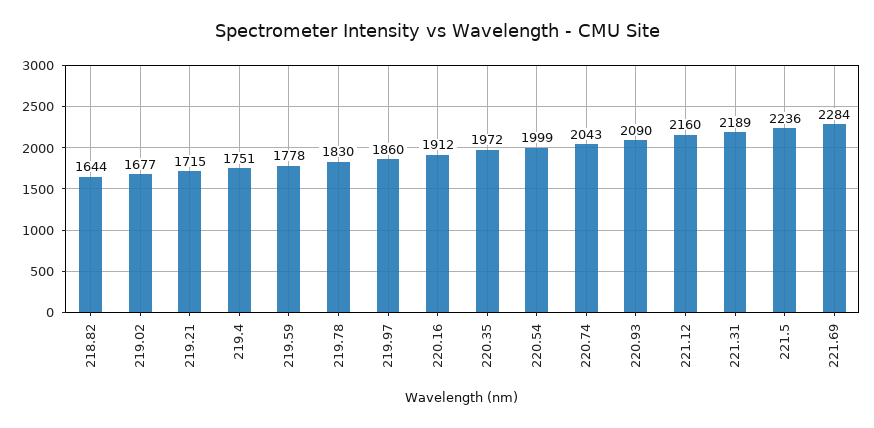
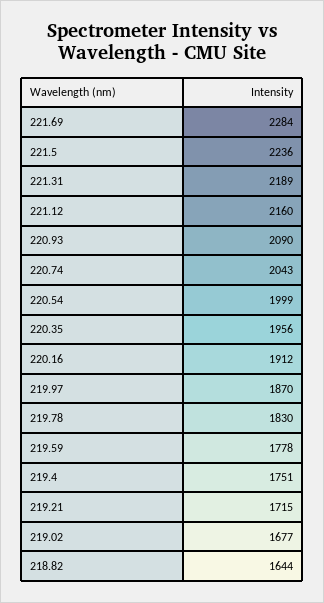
219.97: 1860 -> 1870
220.35: 1972 -> 1956

